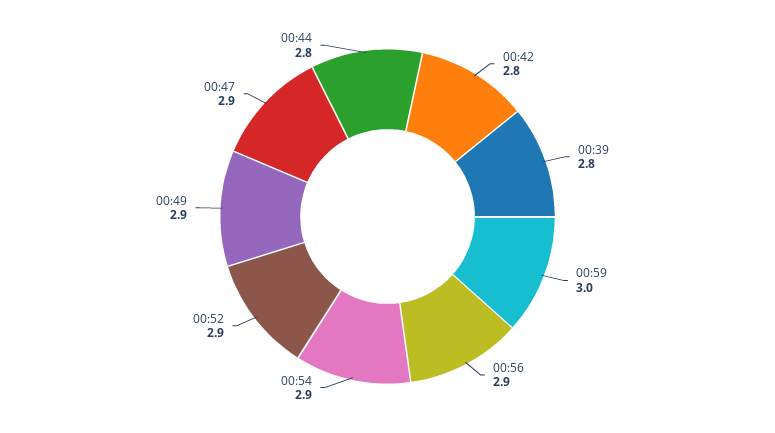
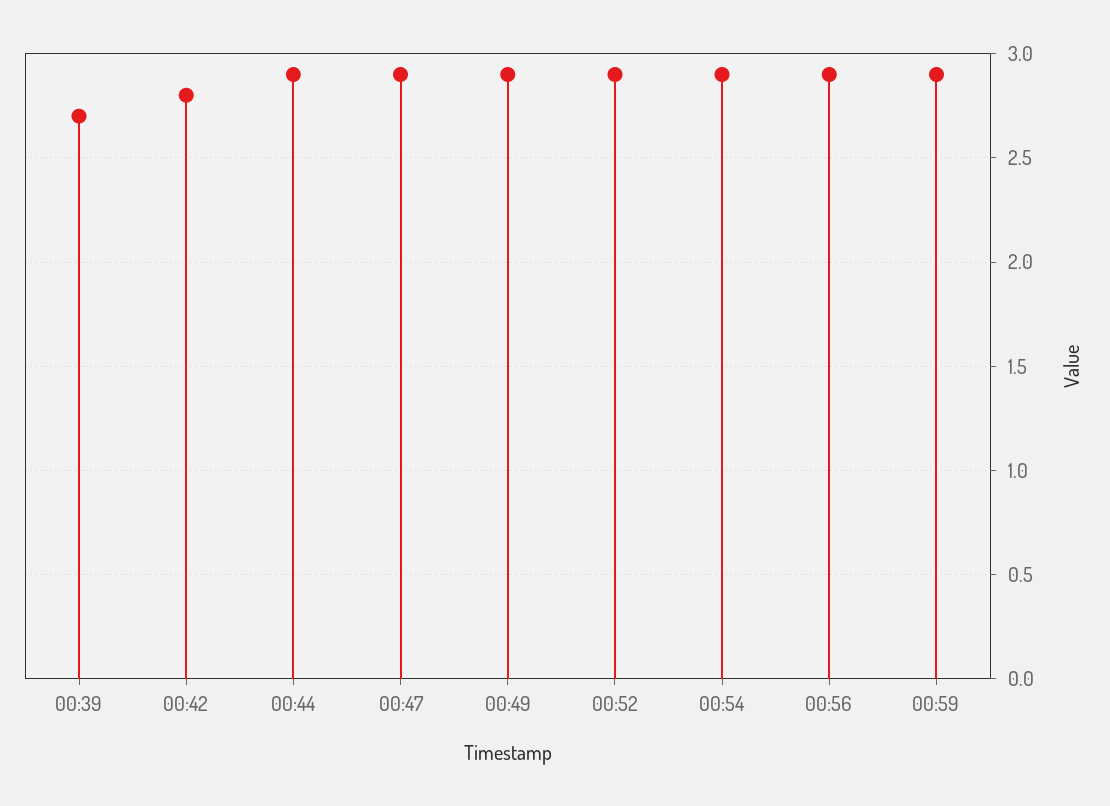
00:39: 2.8 -> 2.7
00:59: 3 -> 2.9
00:44: 2.8 -> 2.9

